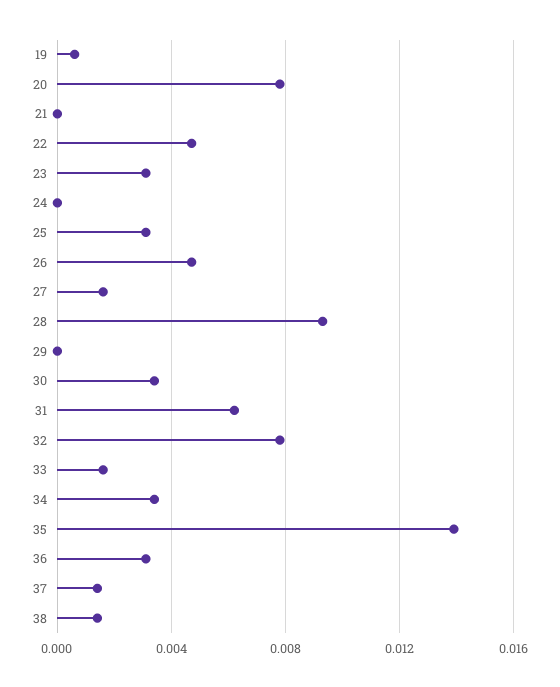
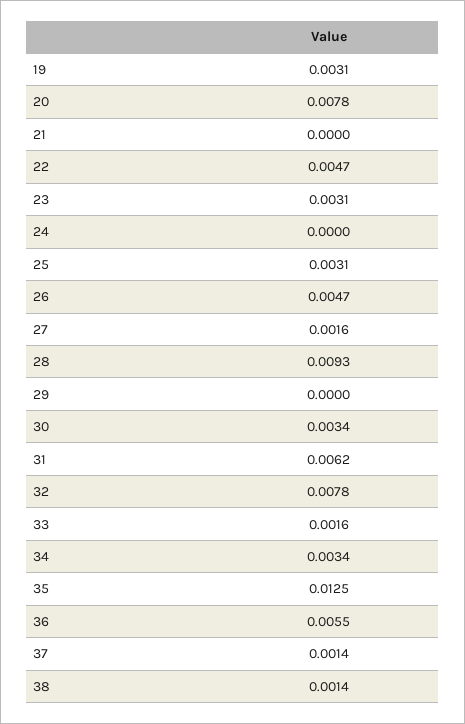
19: 0.0005 -> 0.0031
35: 0.014 -> 0.0125
36: 0.003 -> 0.0055

